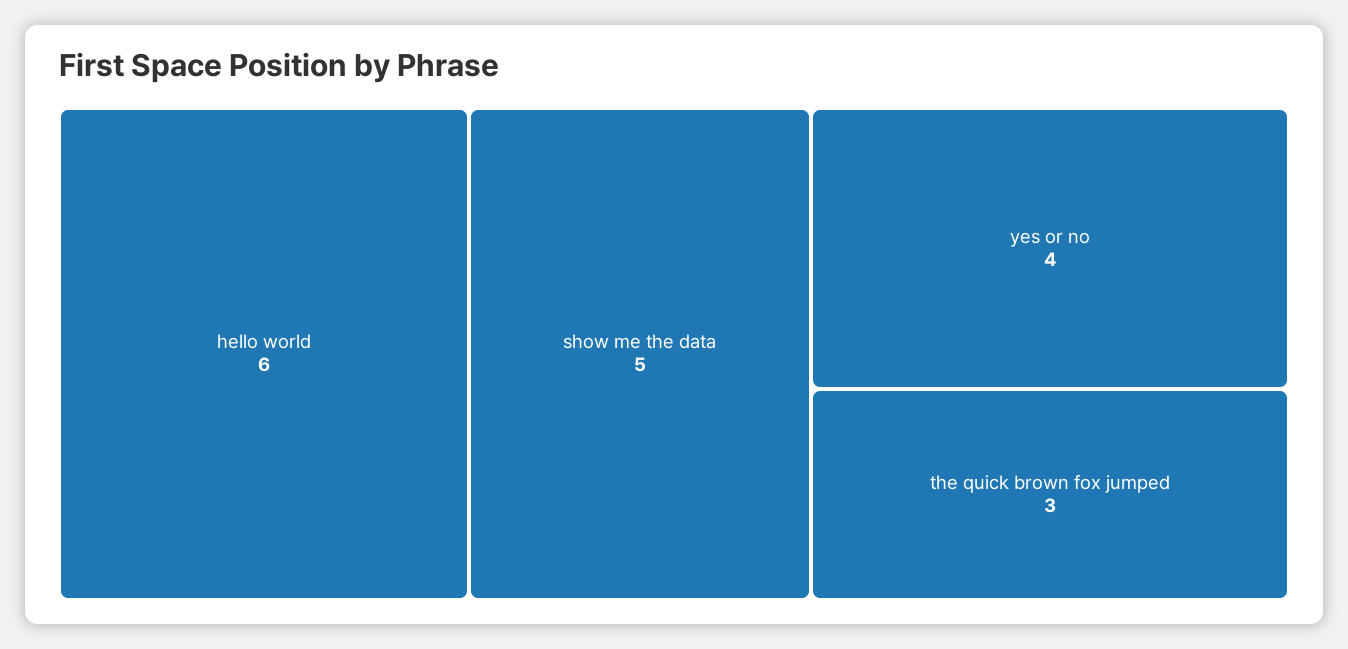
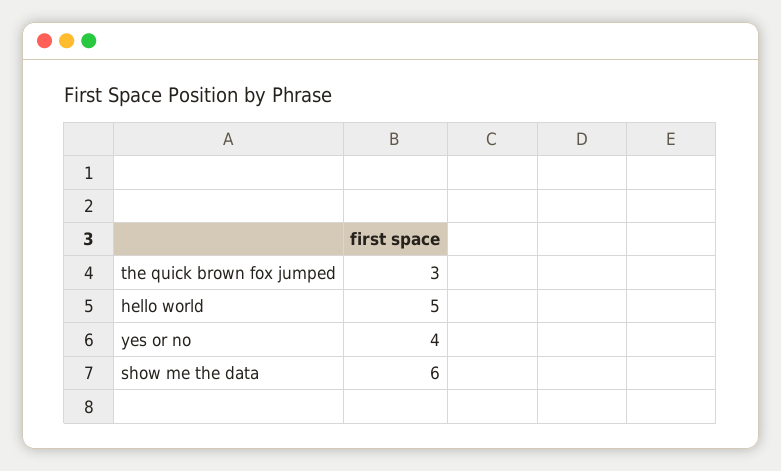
hello world: 6 -> 5
show me the data: 5 -> 6

